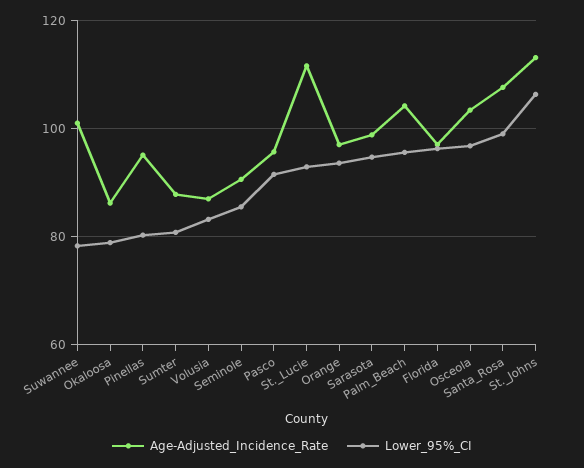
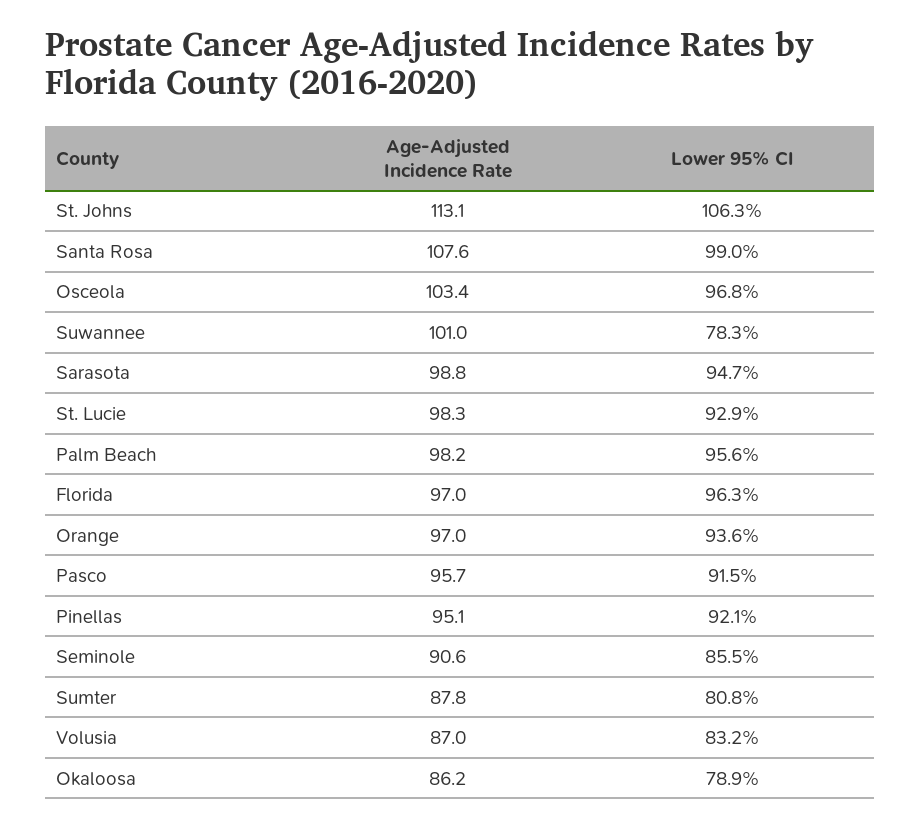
Lower_95%_CI, Pinellas: 80 -> 92.1
Age-Adjusted_Incidence_Rate, St._Lucie: 112 -> 98.3
Age-Adjusted_Incidence_Rate, Palm_Beach: 104 -> 98.2

